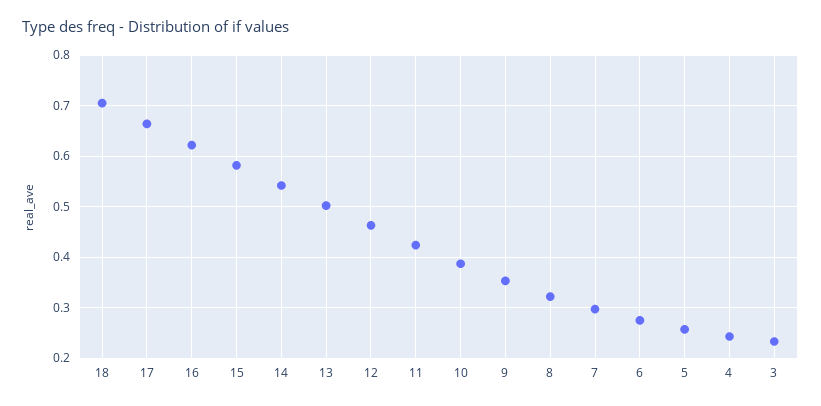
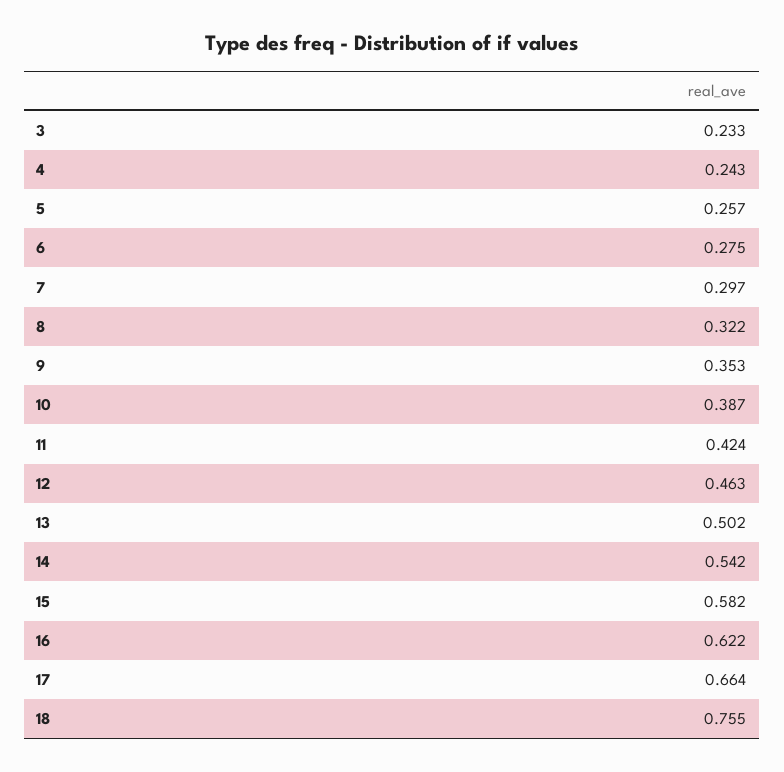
18: 0.7 -> 0.755

